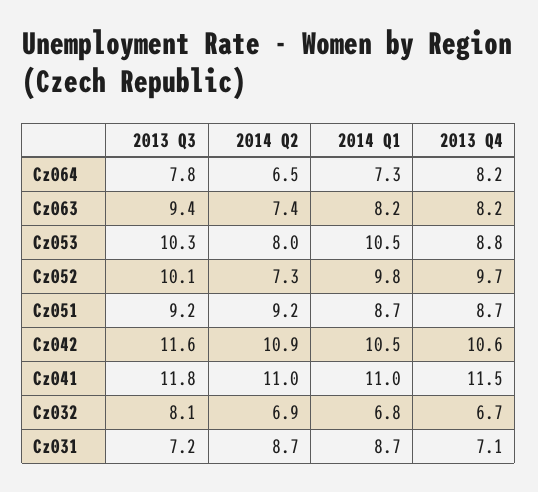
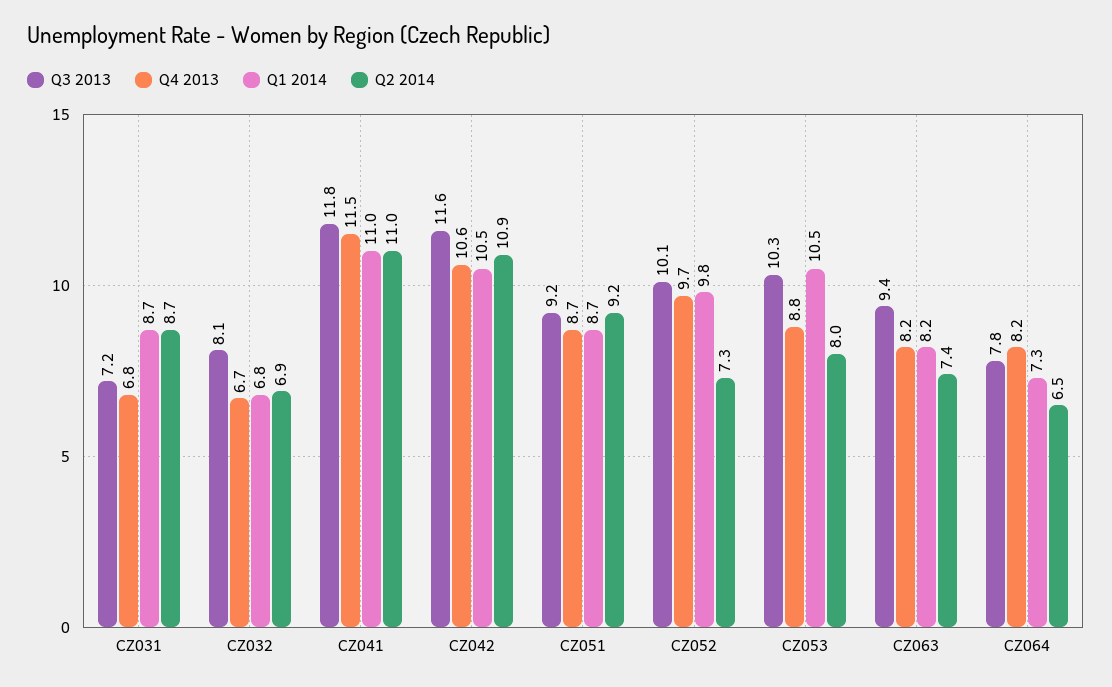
2013 Q4, Cz031: 7.1 -> 6.8

